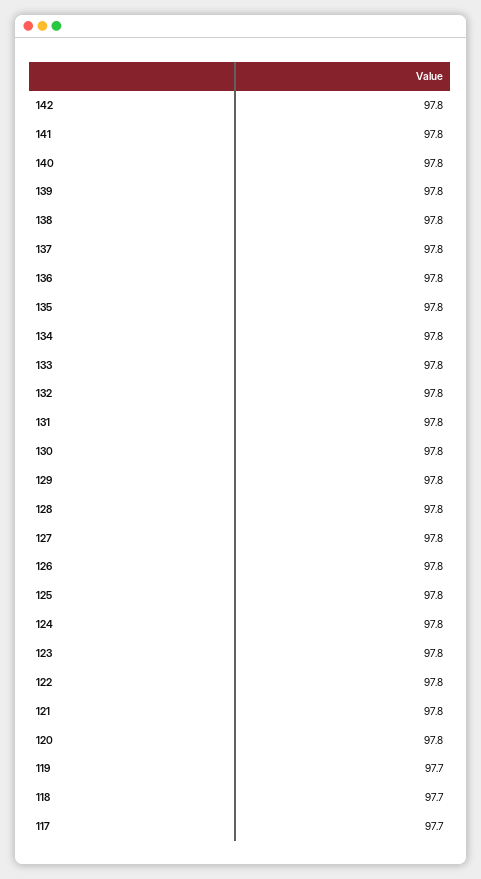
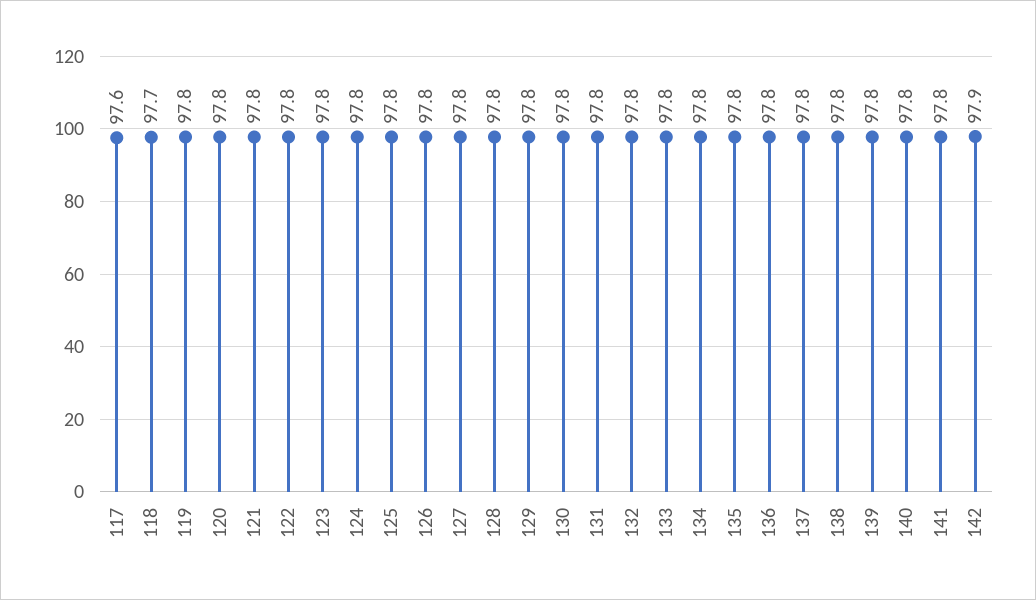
142: 97.8 -> 97.9
119: 97.7 -> 97.8
117: 97.7 -> 97.6

